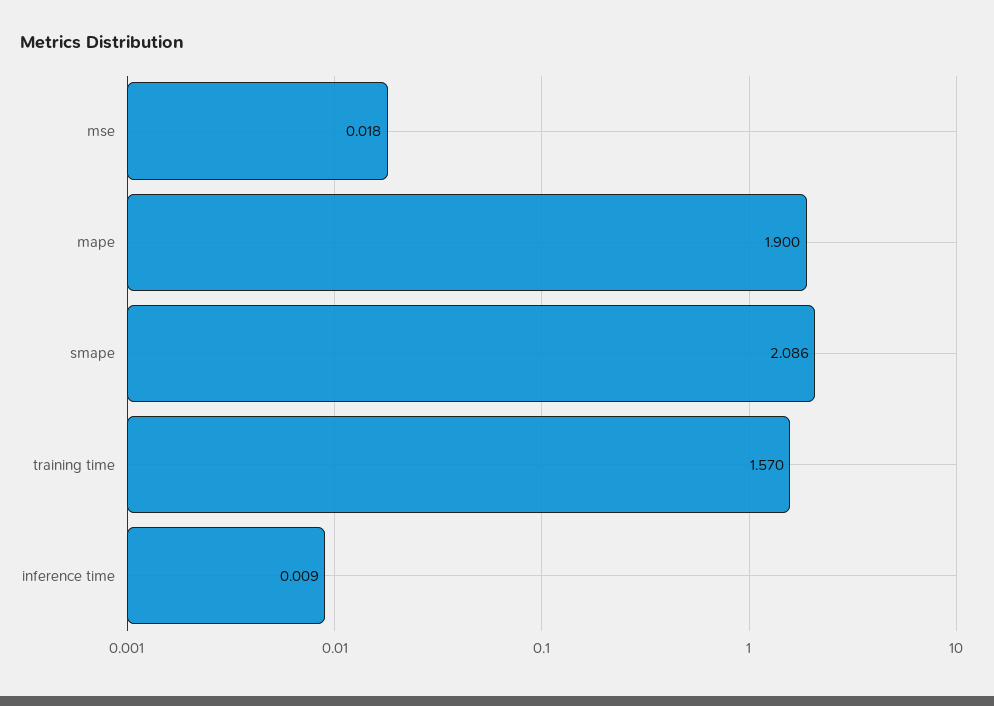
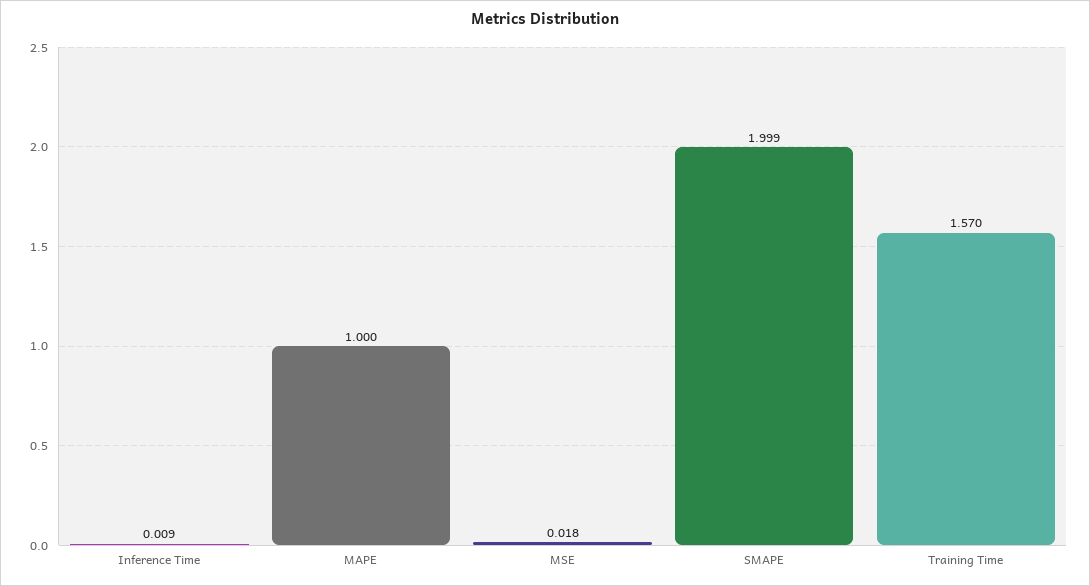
mape: 1.9 -> 1
smape: 2.086 -> 1.999

